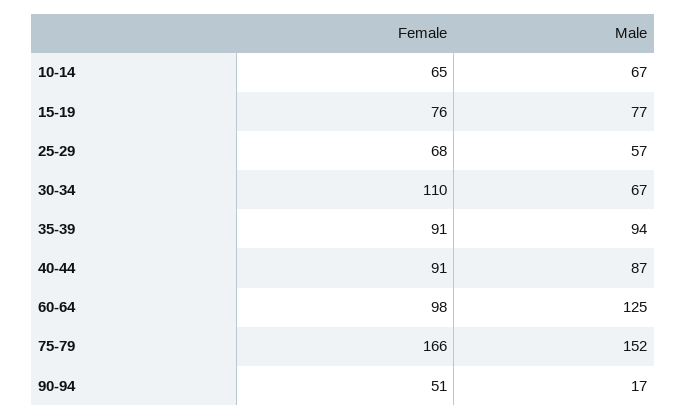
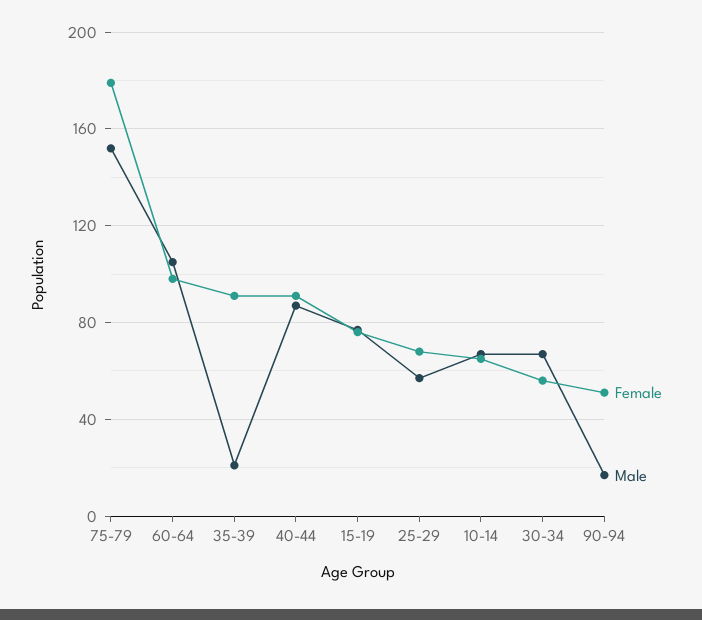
Female, 30-34: 110 -> 55
Male, 35-39: 94 -> 20
Male, 60-64: 125 -> 105
Female, 75-79: 166 -> 180

